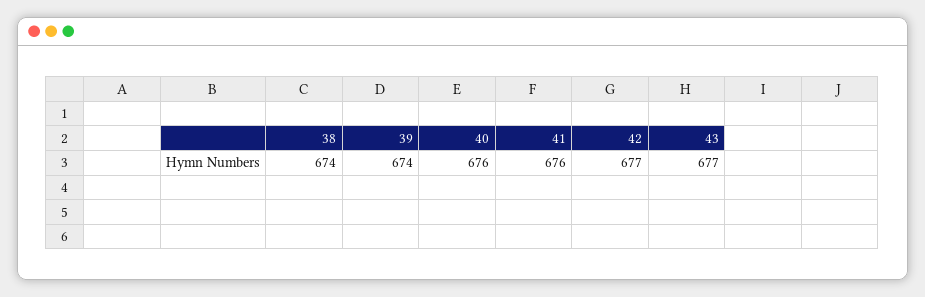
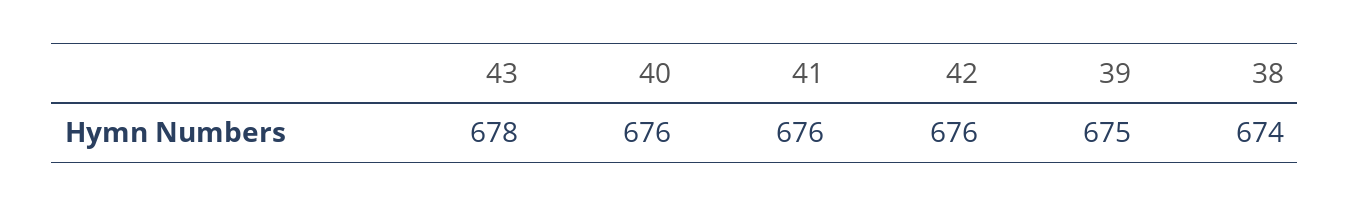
39: 674 -> 675
42: 677 -> 676
43: 677 -> 678

